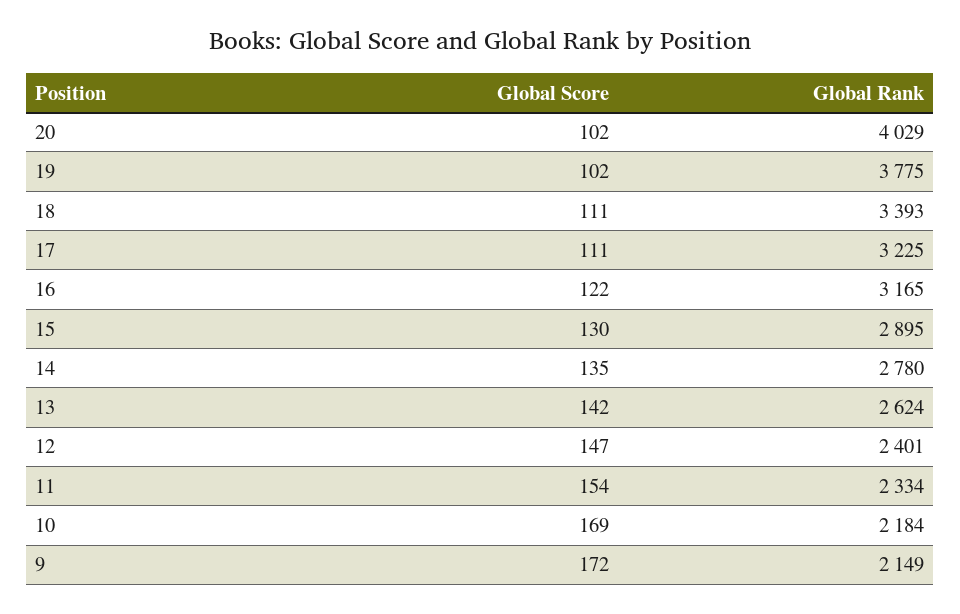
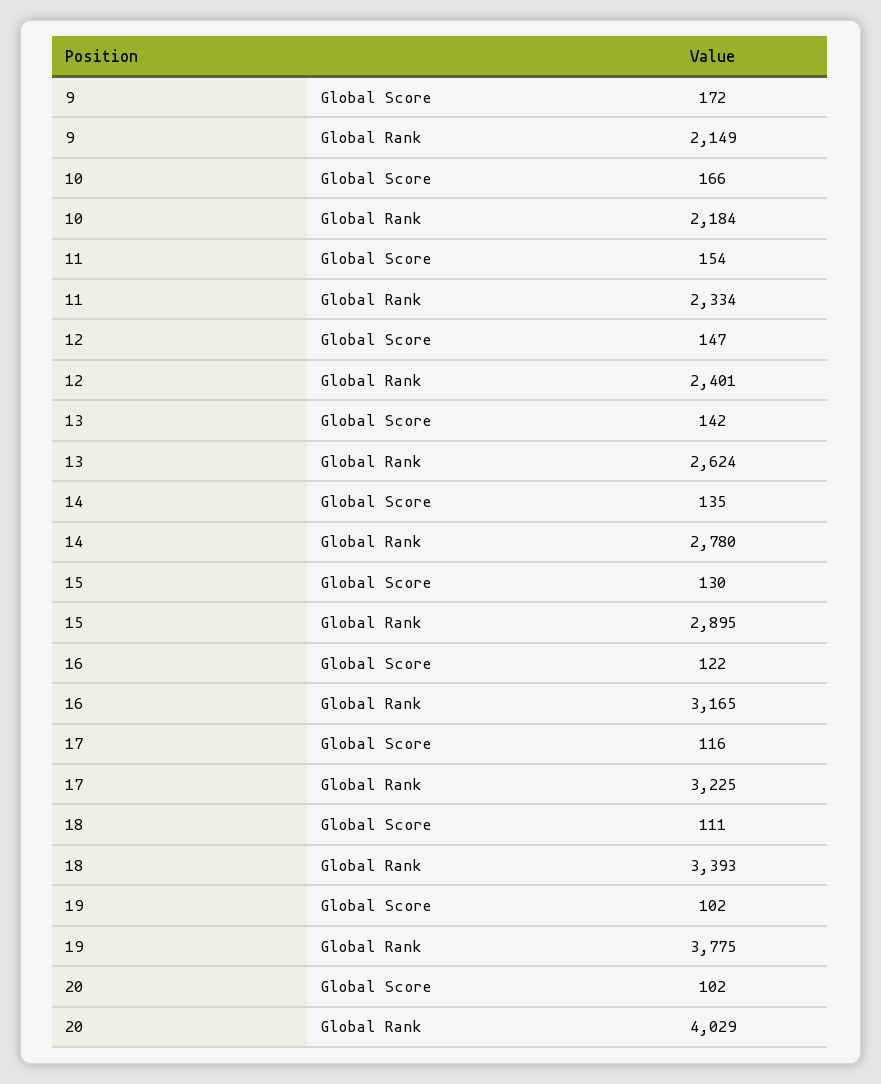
Global Score, 17: 111 -> 116
Global Score, 10: 169 -> 166

